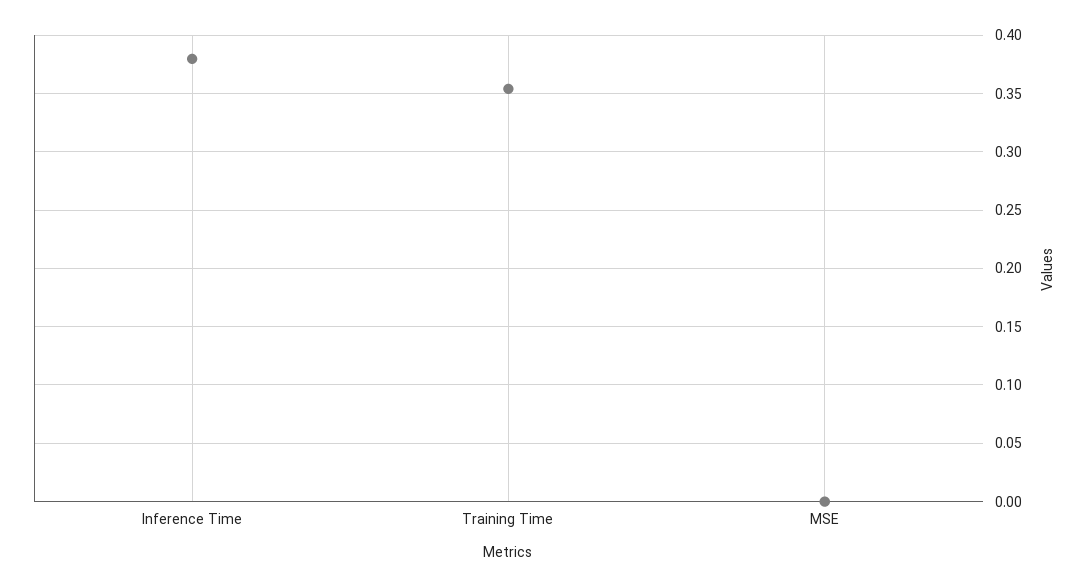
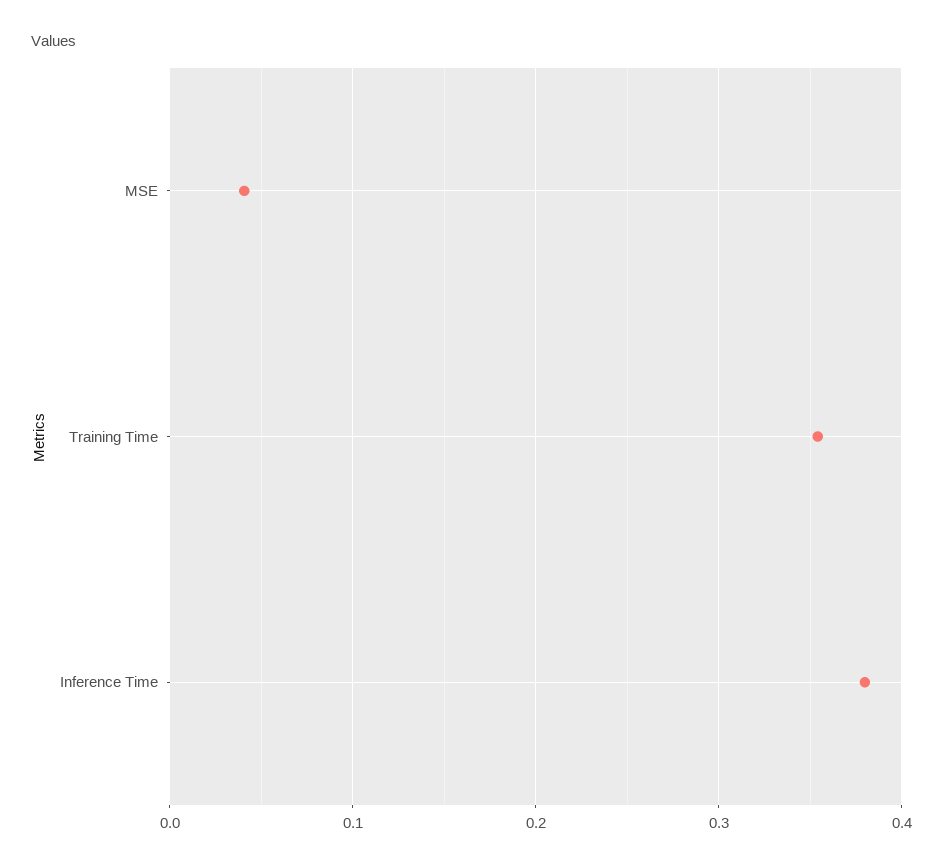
MSE: 0 -> 0.04

